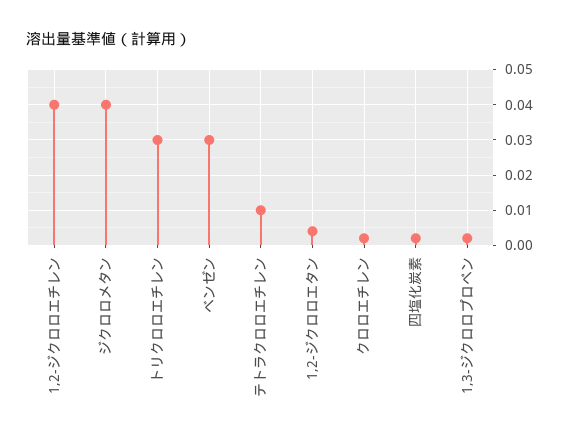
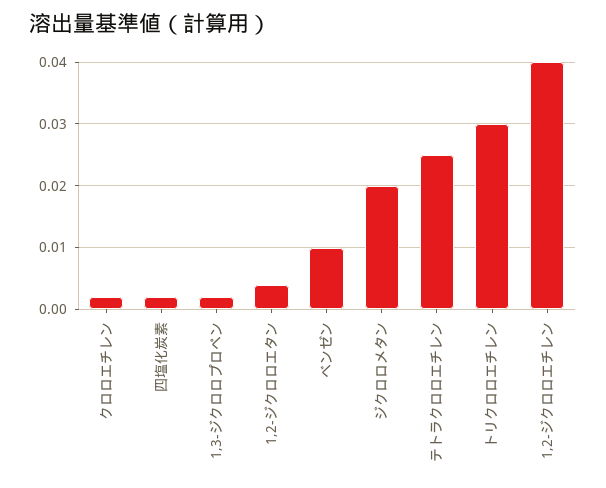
ジクロロメタン: 0.04 -> 0.02
ベンゼン: 0.03 -> 0.01
テトラクロロエチレン: 0.01 -> 0.025

